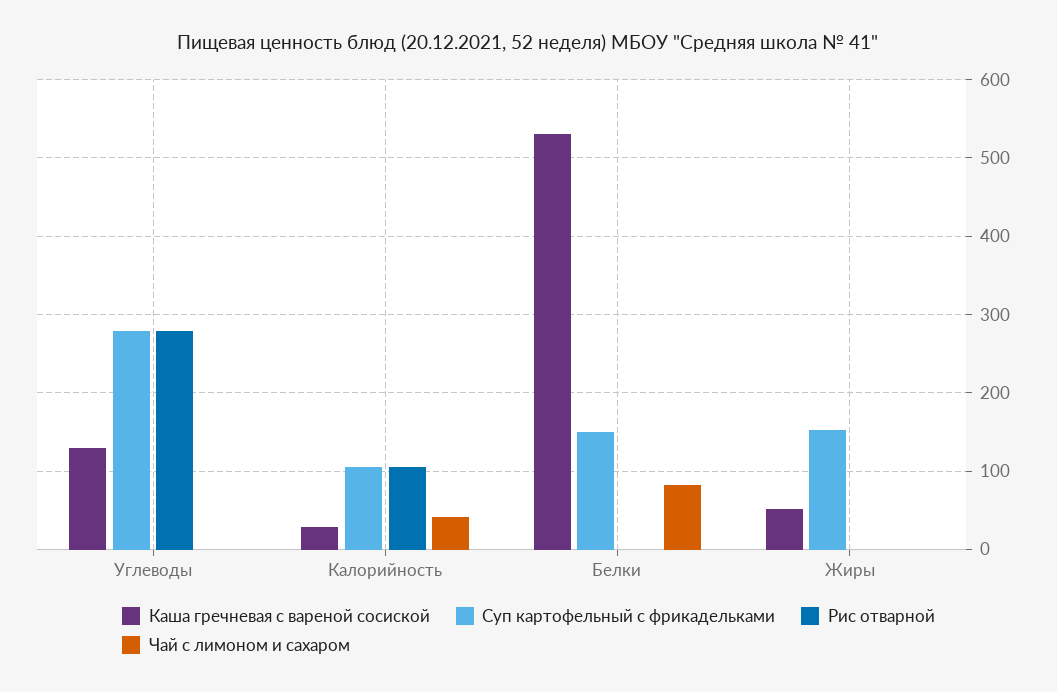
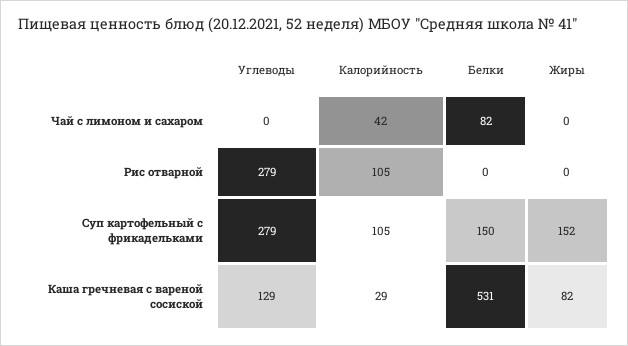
Каша гречневая с вареной сосиской, Жиры: 50 -> 82

